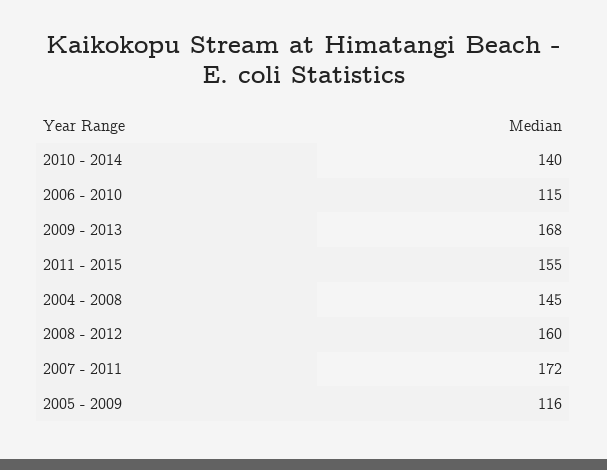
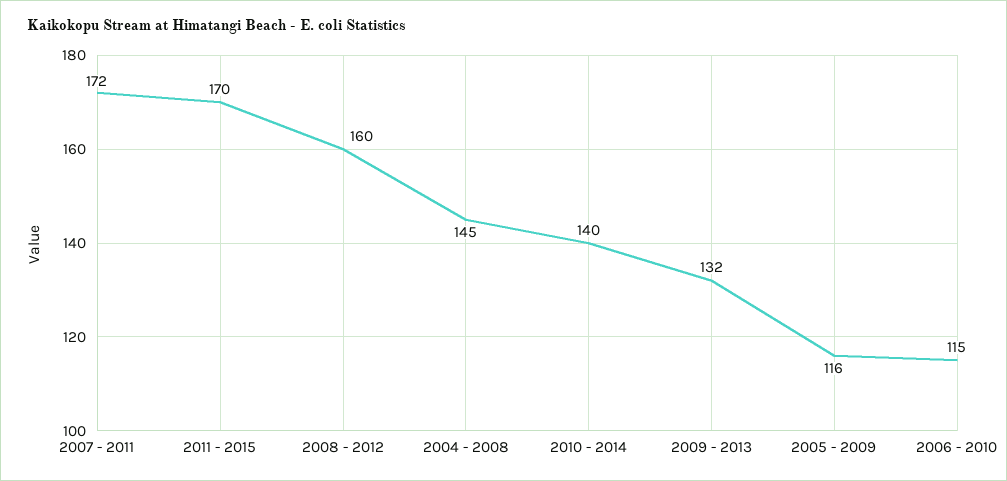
2009 - 2013: 168 -> 132
2011 - 2015: 155 -> 170

